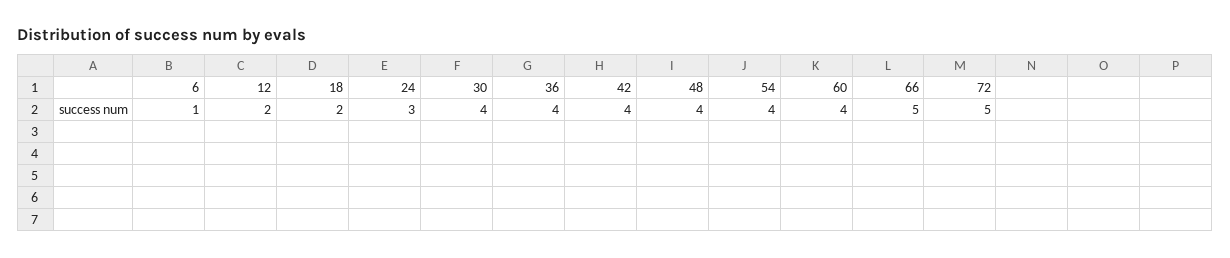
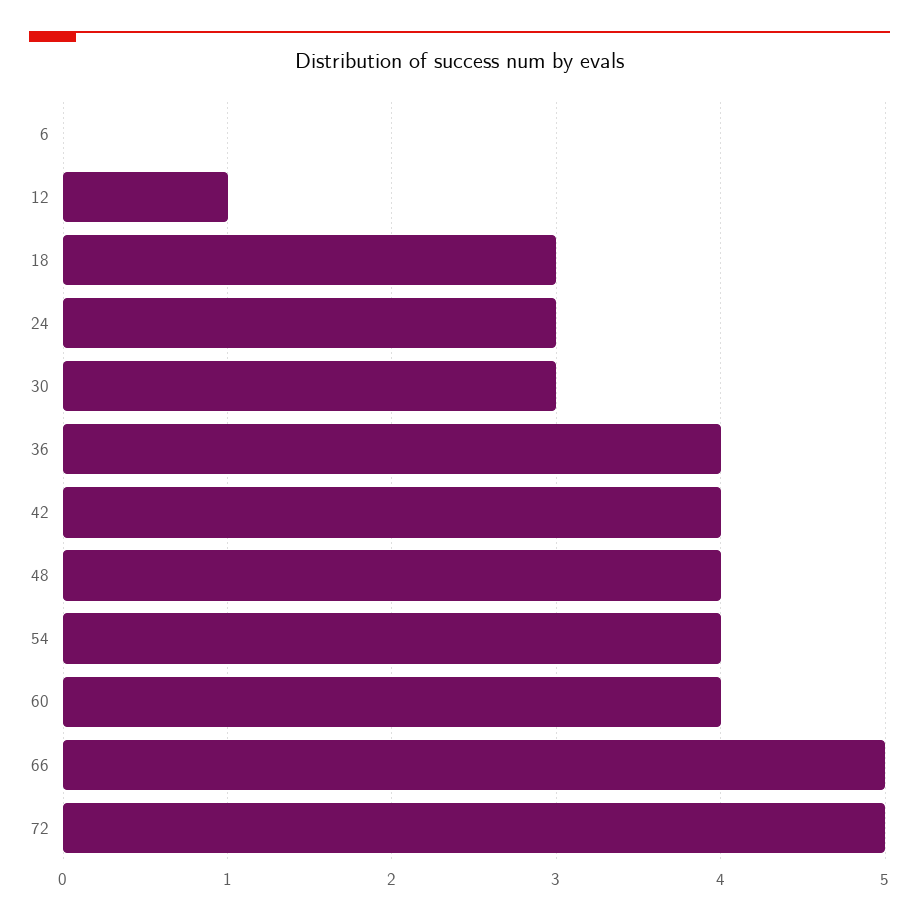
6: 1 -> 0
12: 2 -> 1
18: 2 -> 3
30: 4 -> 3

